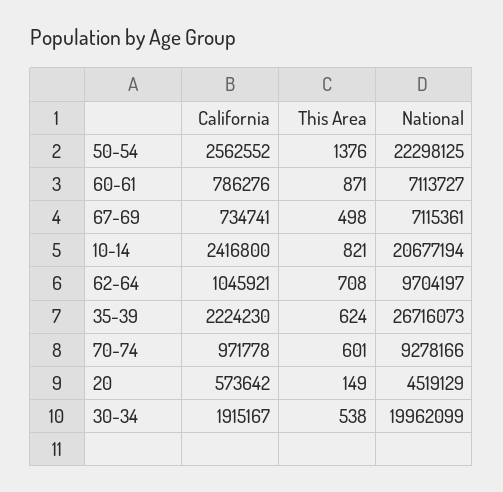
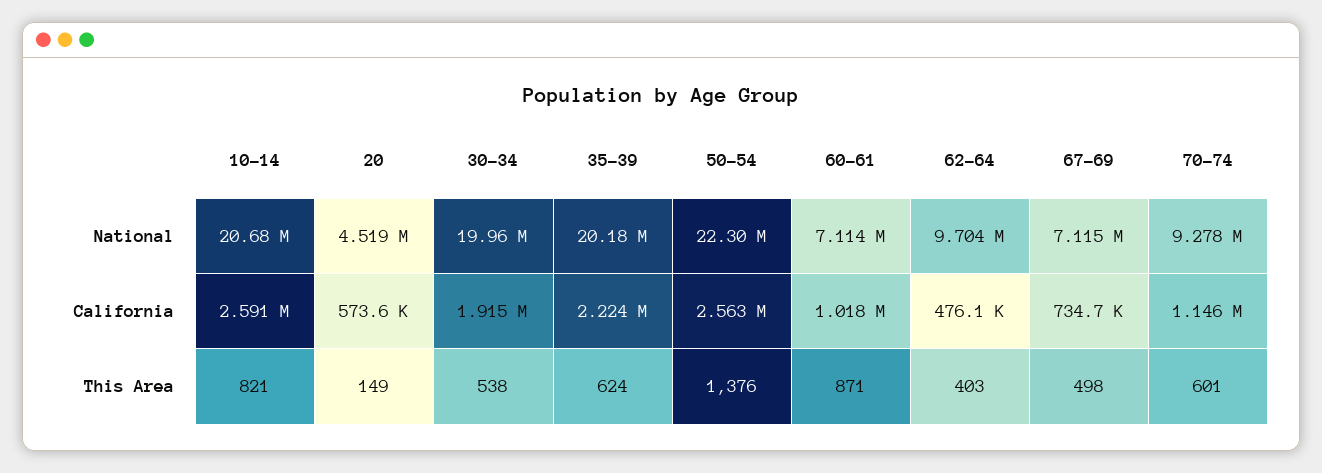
California, 60-61: 786276 -> 1018000
California, 10-14: 2416800 -> 2591000
California, 62-64: 1045921 -> 476100
This Area, 62-64: 708 -> 403
National, 35-39: 26716073 -> 20180000
California, 70-74: 971778 -> 1146000

